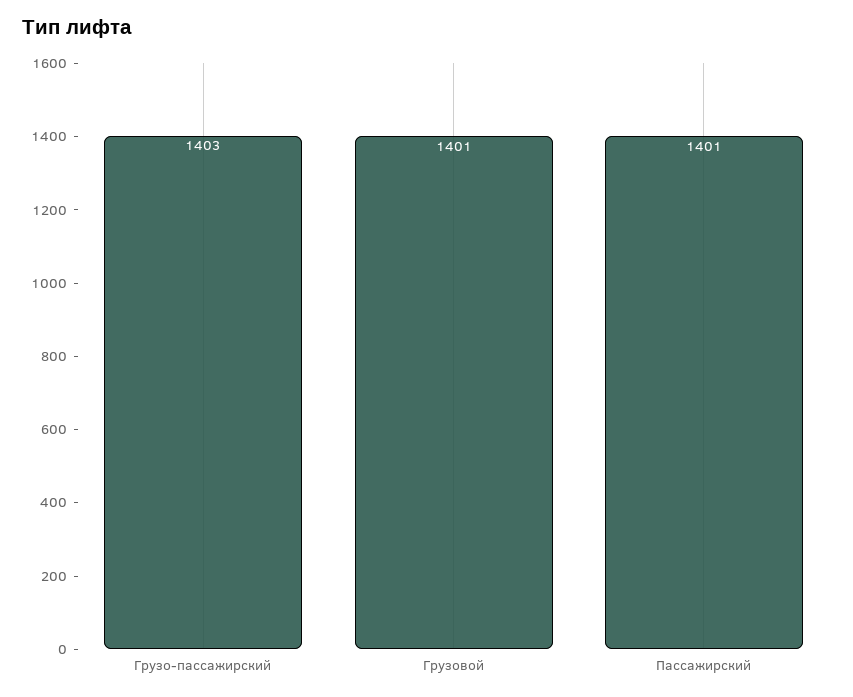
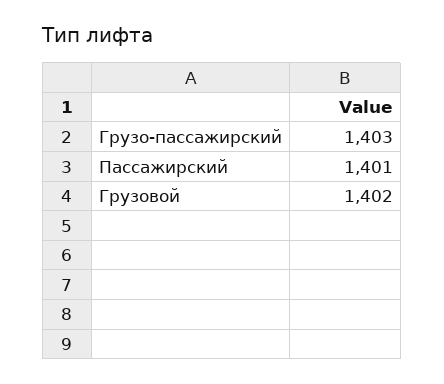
Грузовой: 1401 -> 1402

